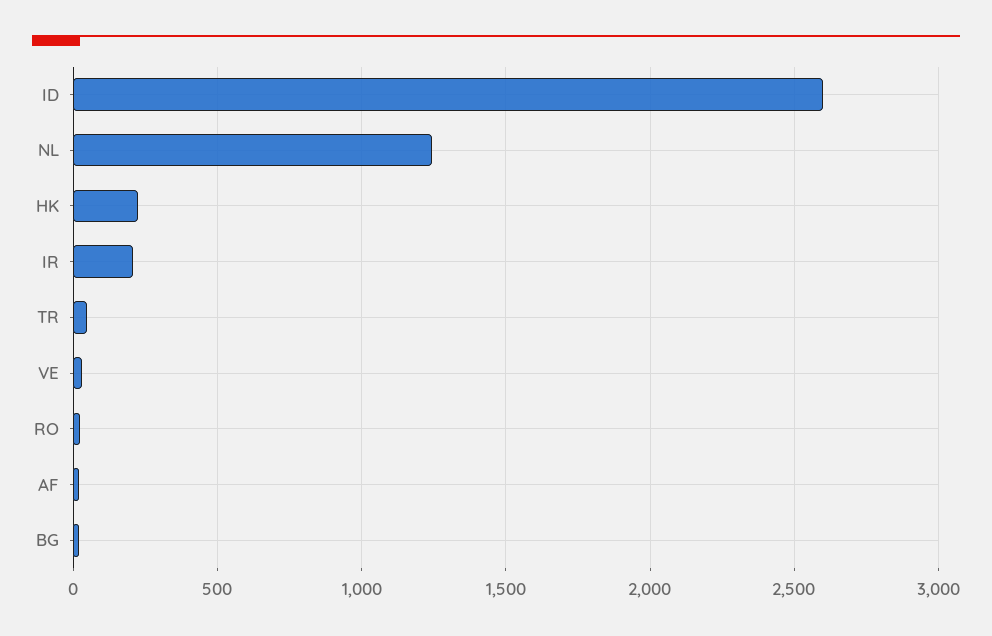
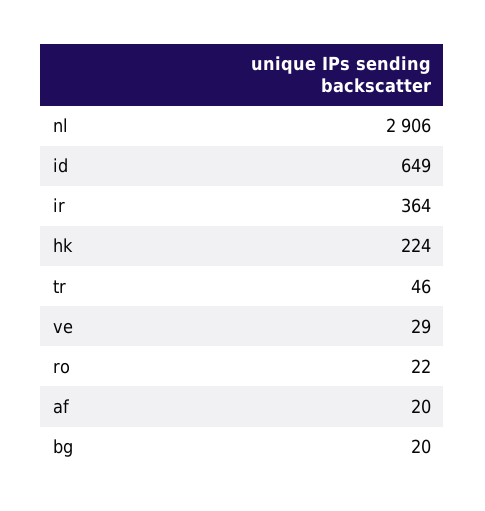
ID: 2600 -> 649
NL: 1250 -> 2906
IR: 200 -> 364

